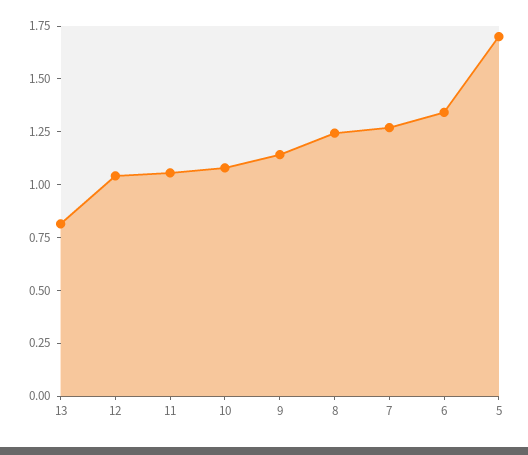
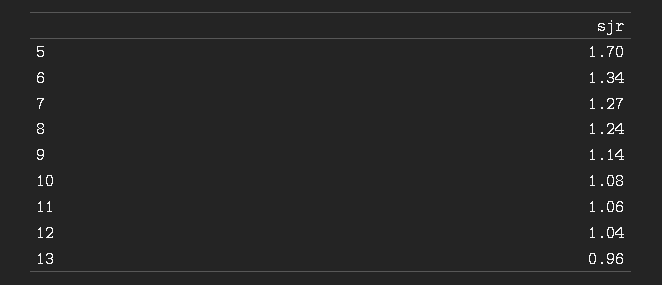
13: 0.8 -> 0.96

